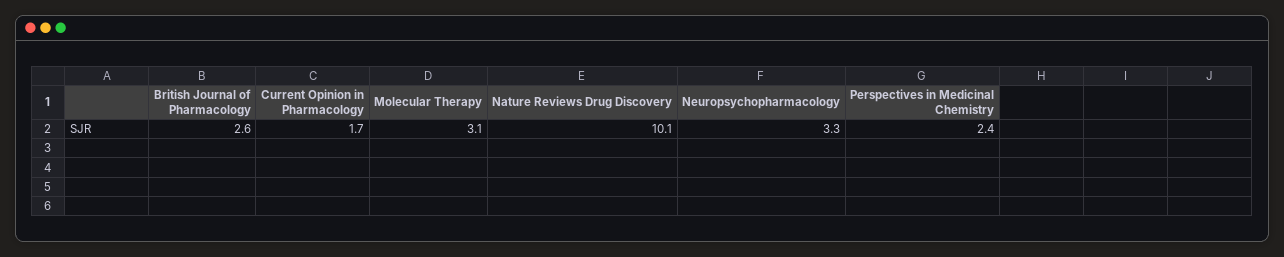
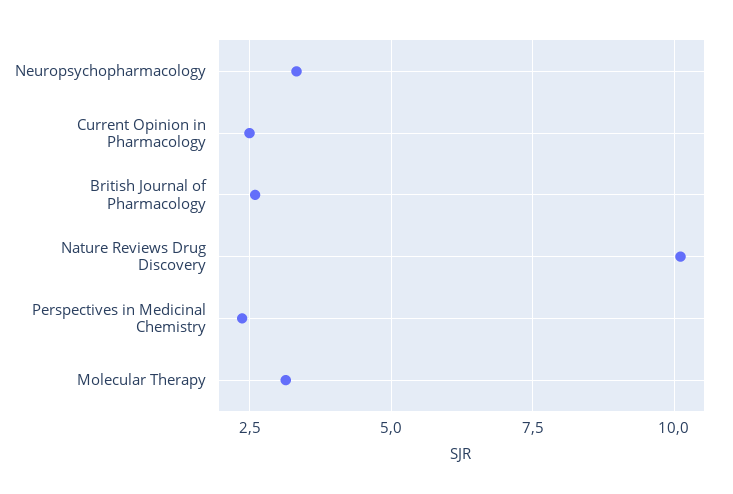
Current Opinion in Pharmacology: 1.7 -> 2.5

